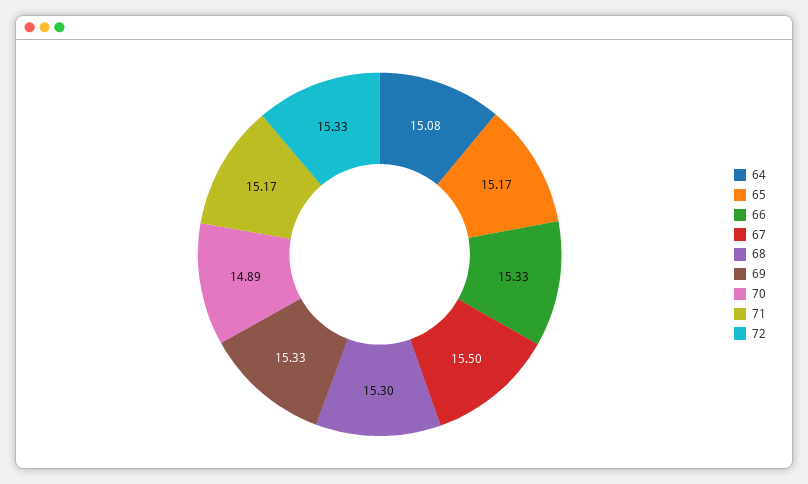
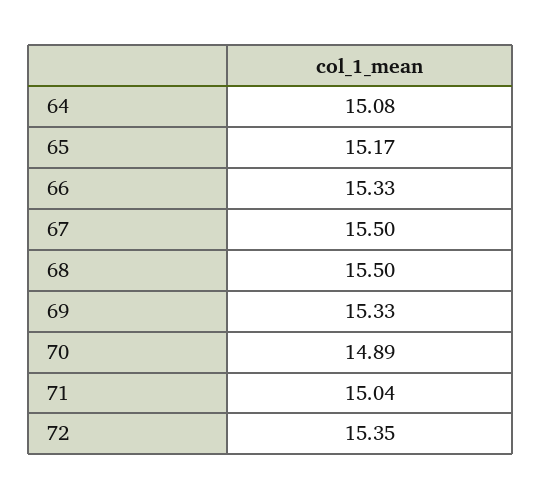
68: 15.3 -> 15.5
71: 15.17 -> 15.04
72: 15.33 -> 15.35

